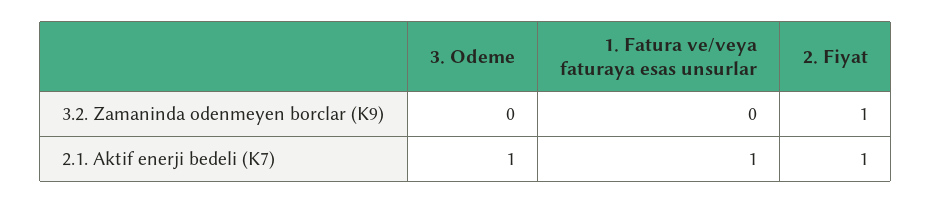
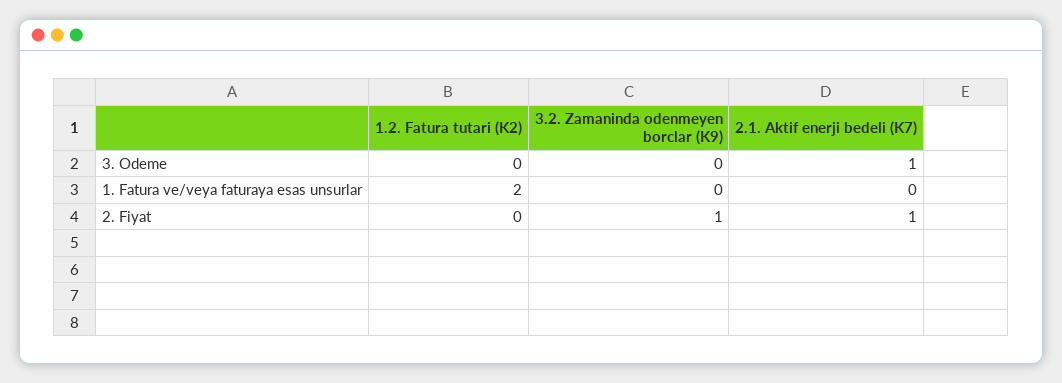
1. Fatura ve/veya faturaya esas unsurlar, 2.1. Aktif enerji bedeli (K7): 1 -> 0
3. Odeme, 1.2. Fatura tutari (K2): none -> 0
1. Fatura ve/veya faturaya esas unsurlar, 1.2. Fatura tutari (K2): none -> 2
2. Fiyat, 1.2. Fatura tutari (K2): none -> 0

